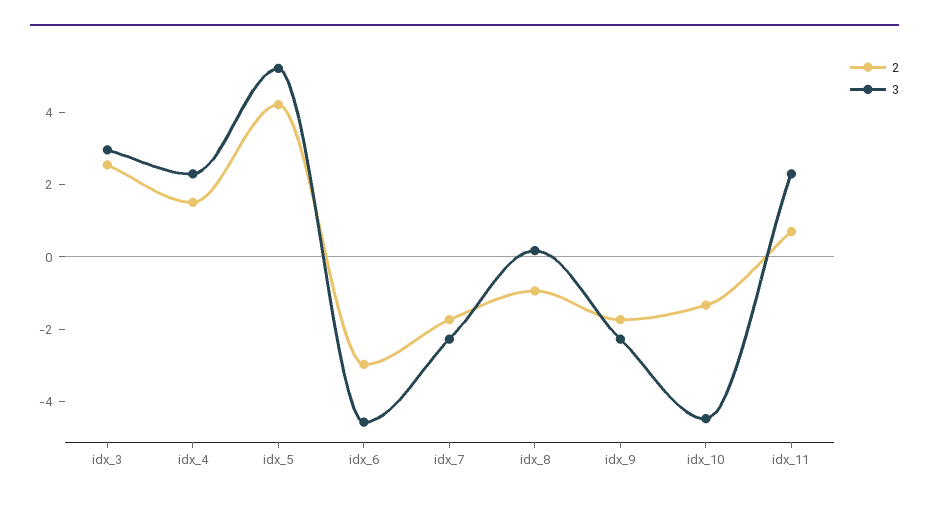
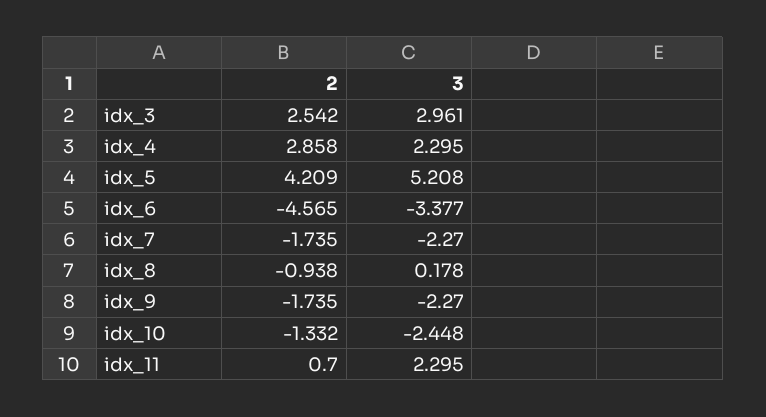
2, idx_4: 1.5 -> 2.858
2, idx_6: -3 -> -4.565
3, idx_6: -4.5 -> -3.377
3, idx_10: -4.5 -> -2.448

